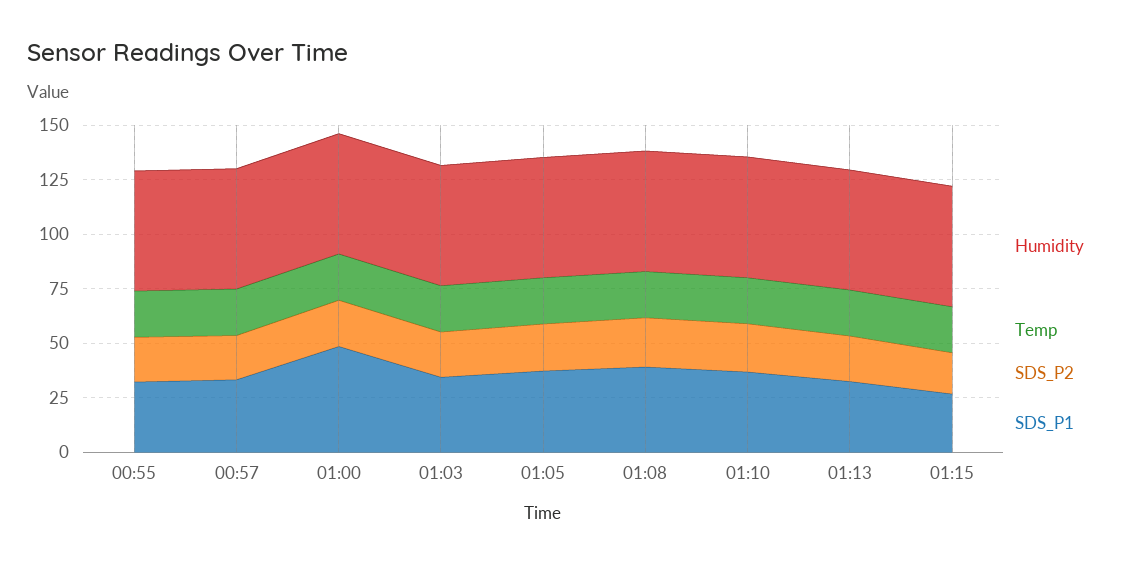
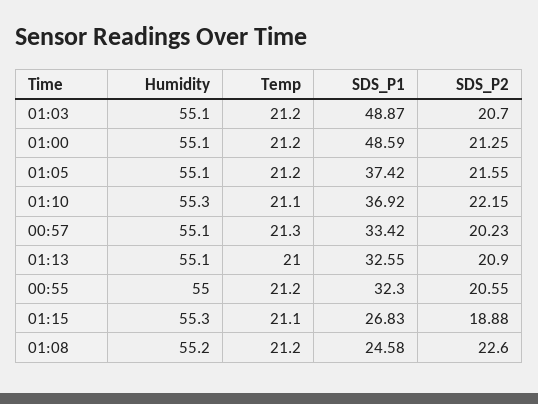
SDS_P1, 01:03: 35 -> 48.87
SDS_P1, 01:08: 40 -> 24.58

